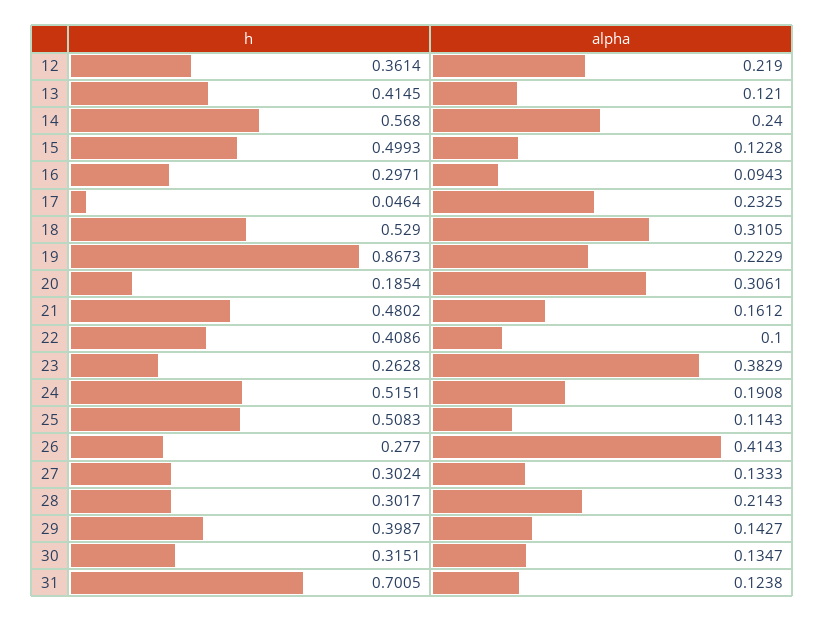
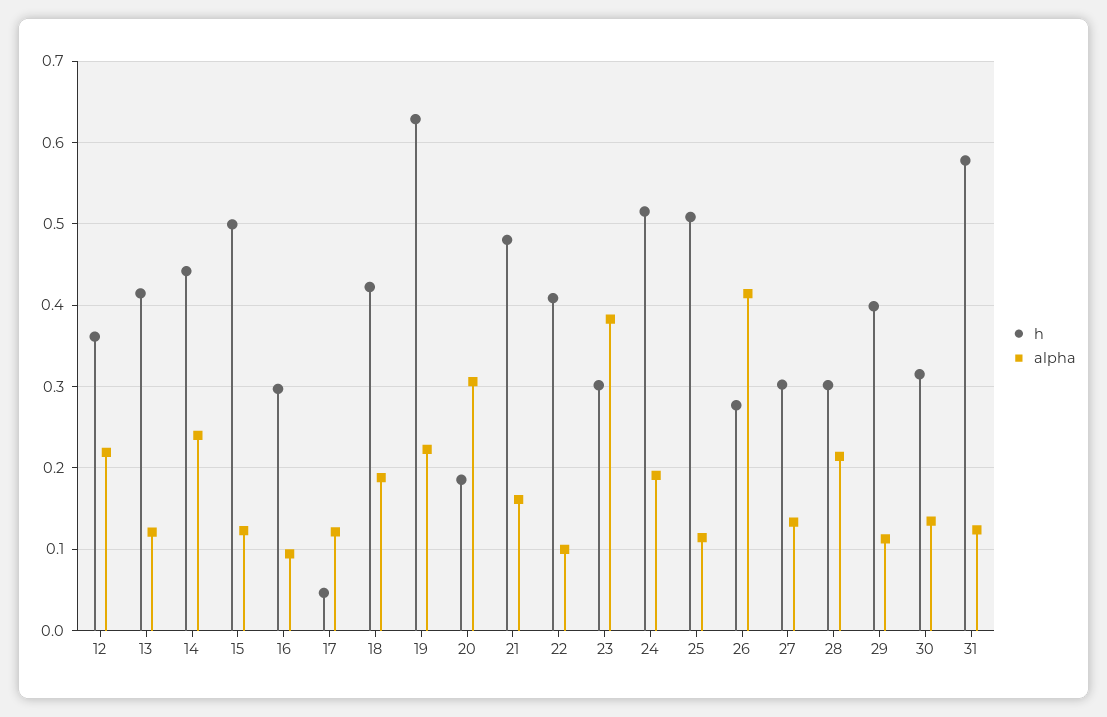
h, 14: 0.568 -> 0.44
alpha, 17: 0.2325 -> 0.12
h, 18: 0.529 -> 0.42
alpha, 18: 0.3105 -> 0.19
h, 19: 0.8673 -> 0.63
h, 23: 0.2628 -> 0.3
alpha, 29: 0.1427 -> 0.11
h, 31: 0.7005 -> 0.58

